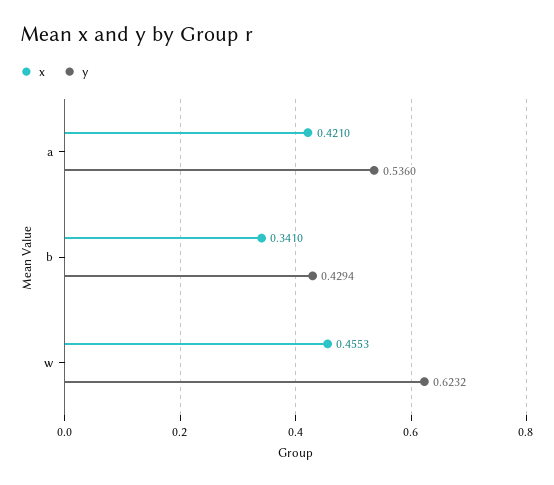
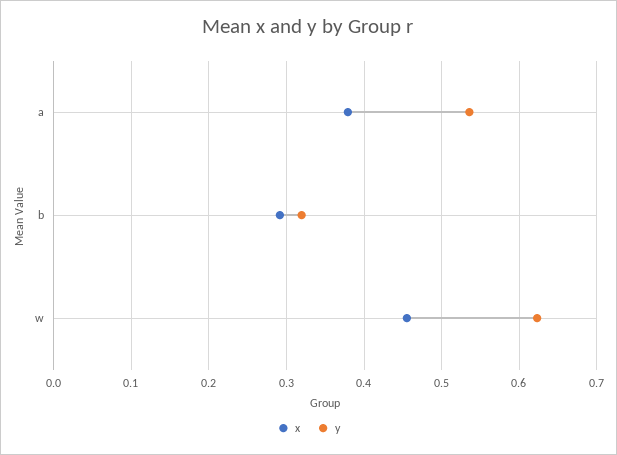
x, a: 0.421 -> 0.38
x, b: 0.341 -> 0.29
y, b: 0.4294 -> 0.32

